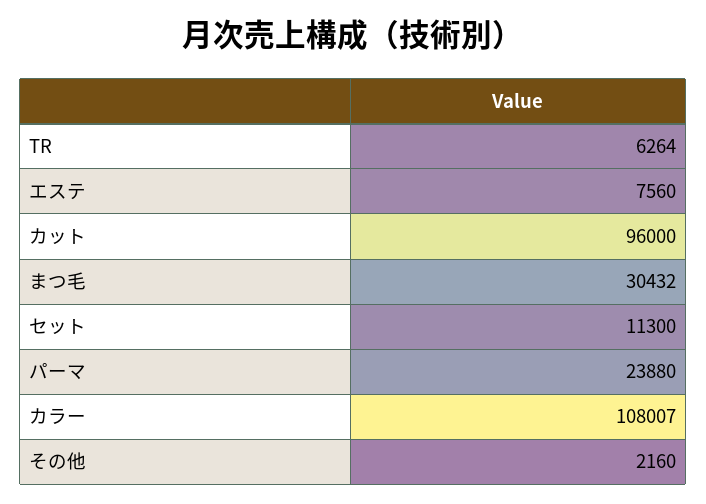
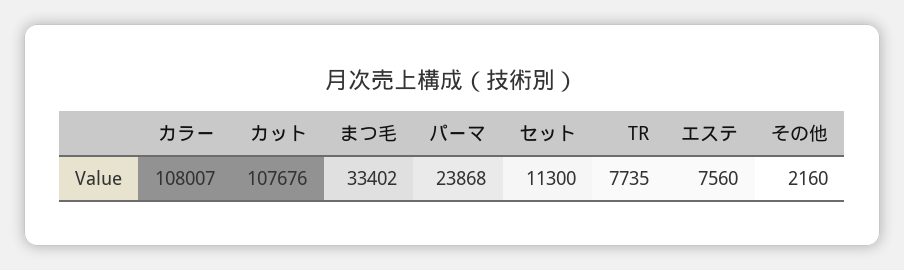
TR: 6264 -> 7735
カット: 96000 -> 107676
まつ毛: 30432 -> 33402
パーマ: 23880 -> 23868

